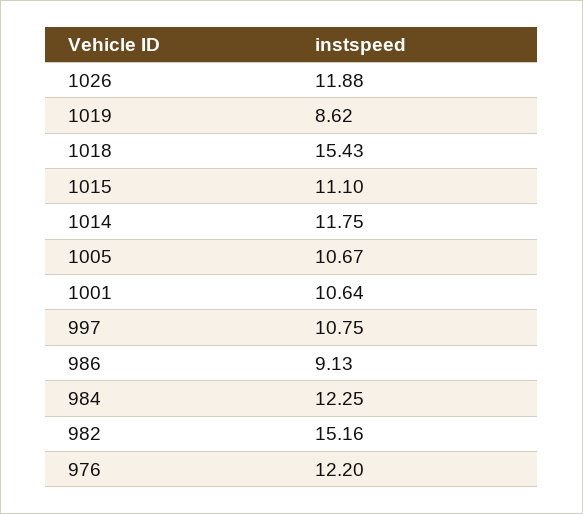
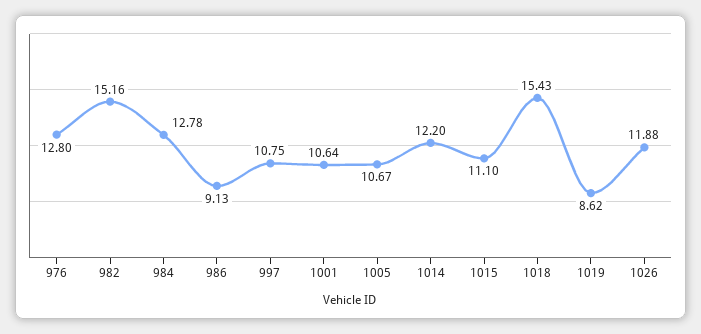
1014: 11.75 -> 12.2
984: 12.25 -> 12.78
976: 12.2 -> 12.8

